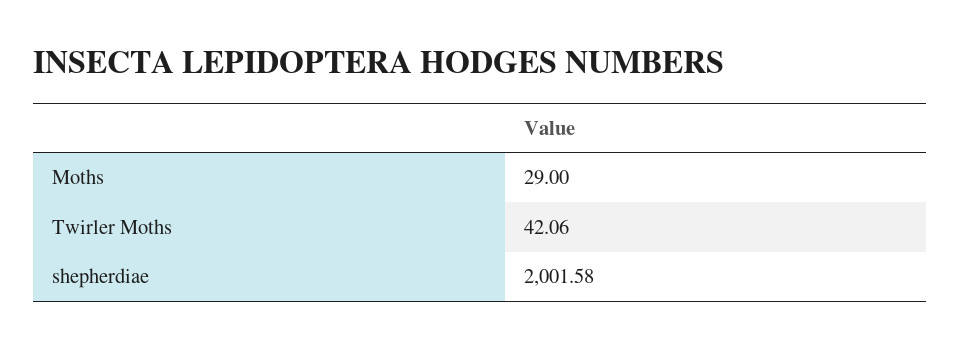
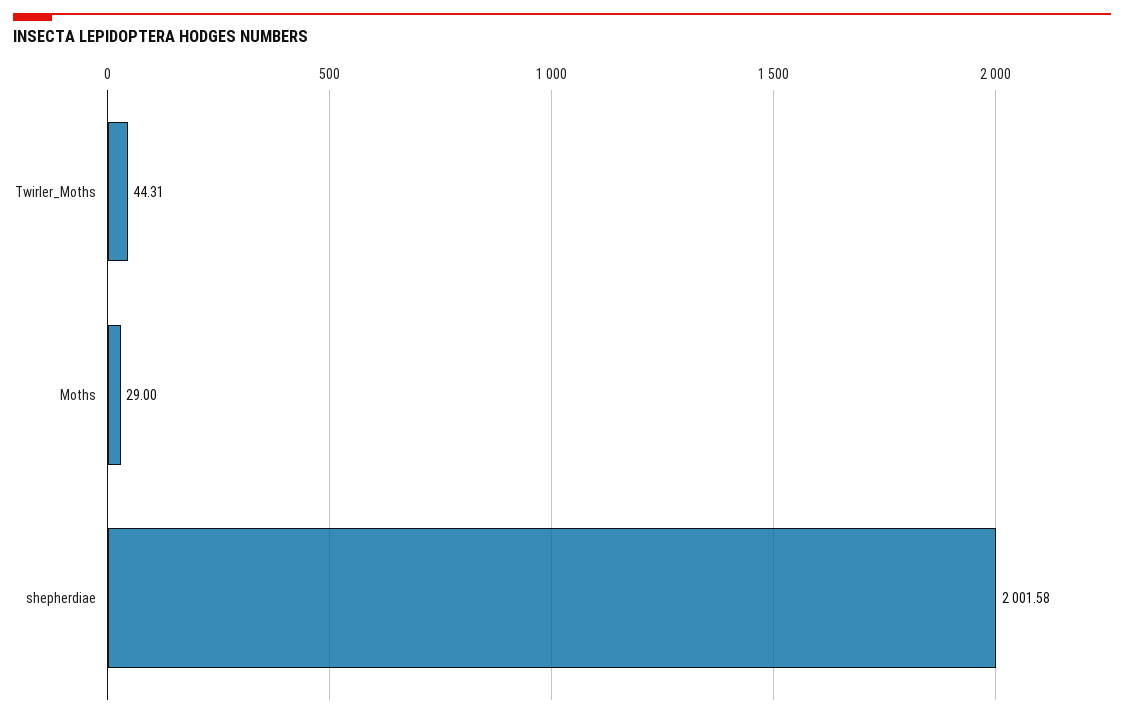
Twirler Moths: 42.06 -> 44.31

